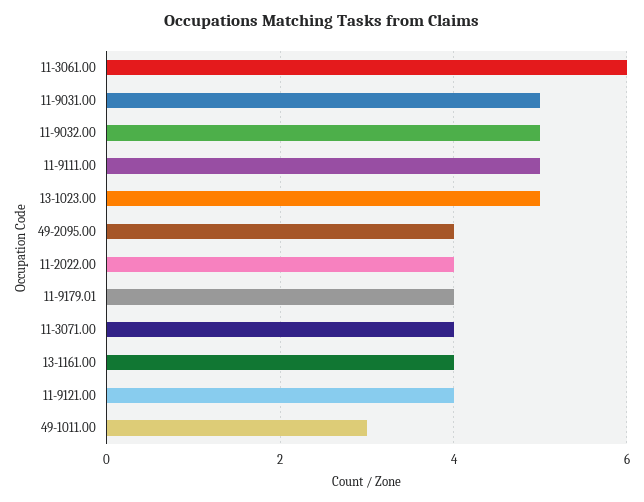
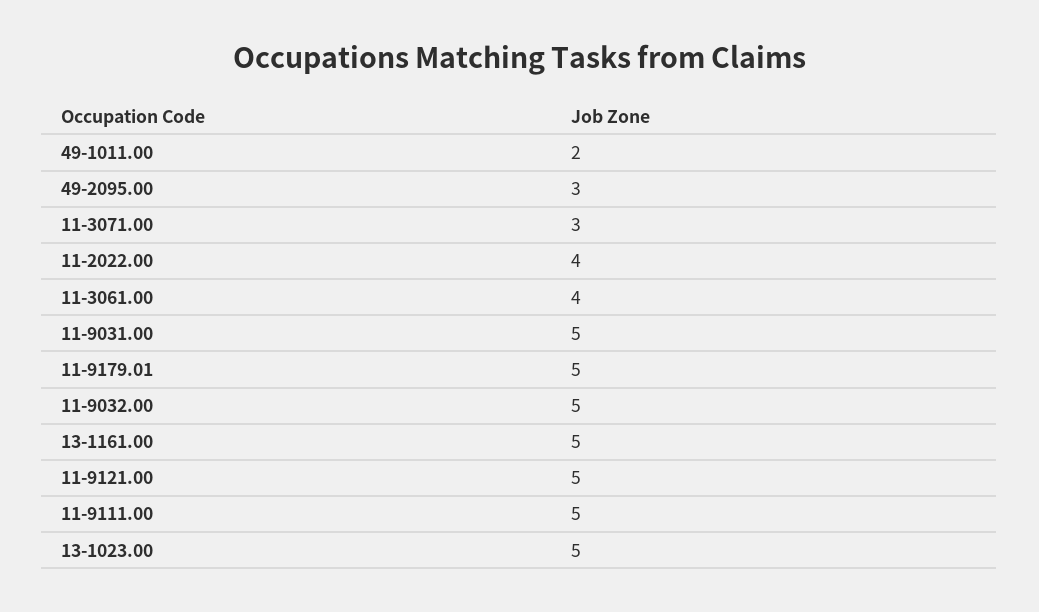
11-3061.00: 6 -> 4
49-2095.00: 4 -> 3
11-9179.01: 4 -> 5
11-3071.00: 4 -> 3
13-1161.00: 4 -> 5
11-9121.00: 4 -> 5
49-1011.00: 3 -> 2

